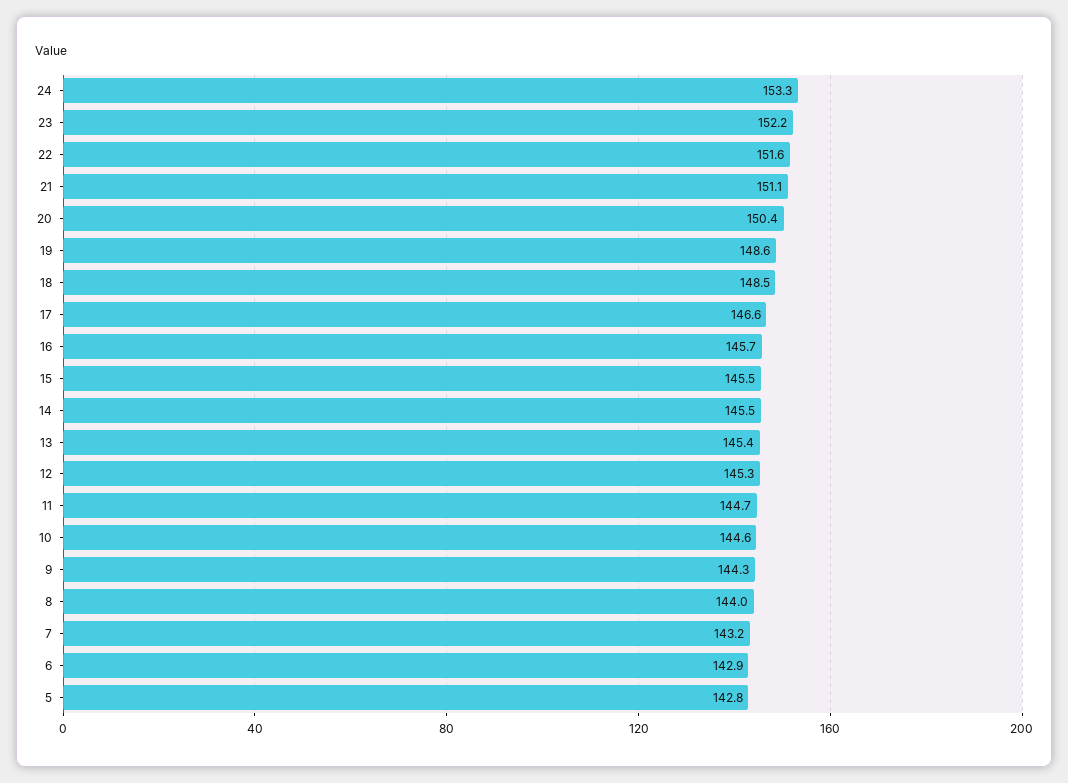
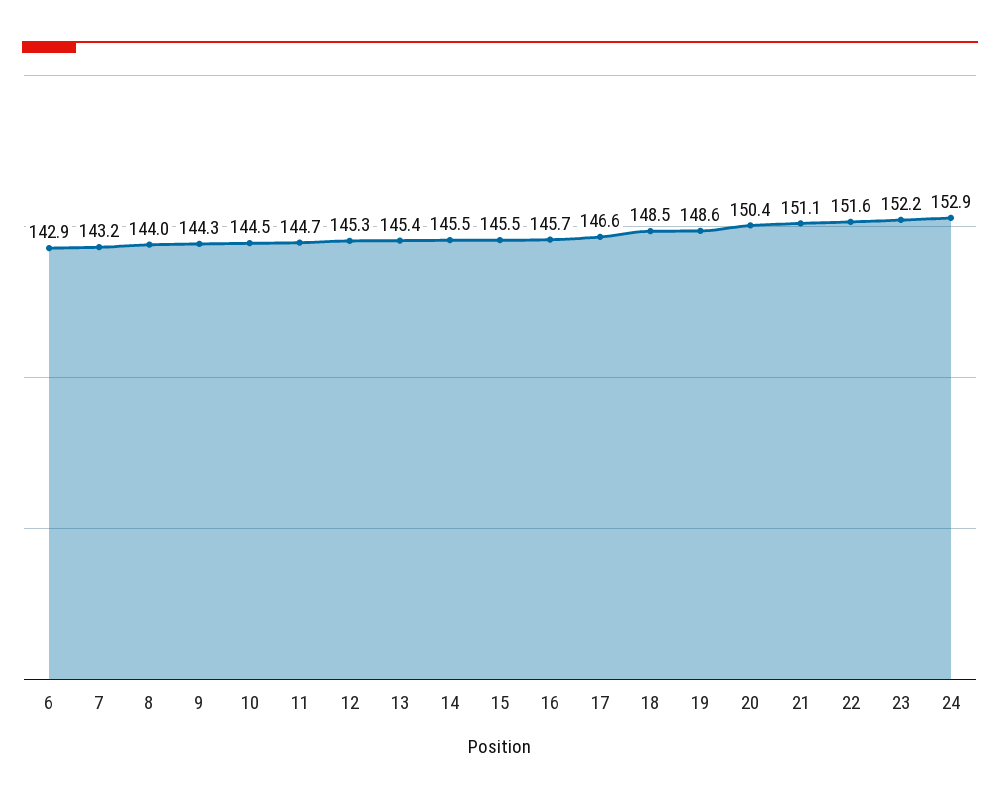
24: 153.3 -> 152.9
10: 144.6 -> 144.5
5: 142.8 -> none

